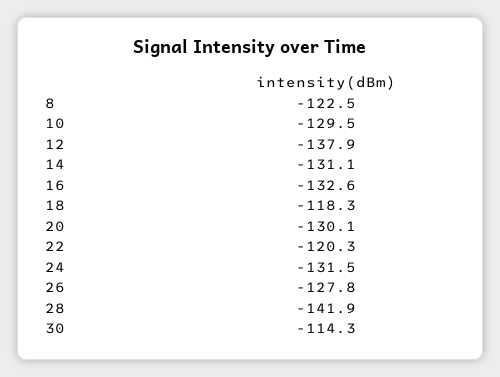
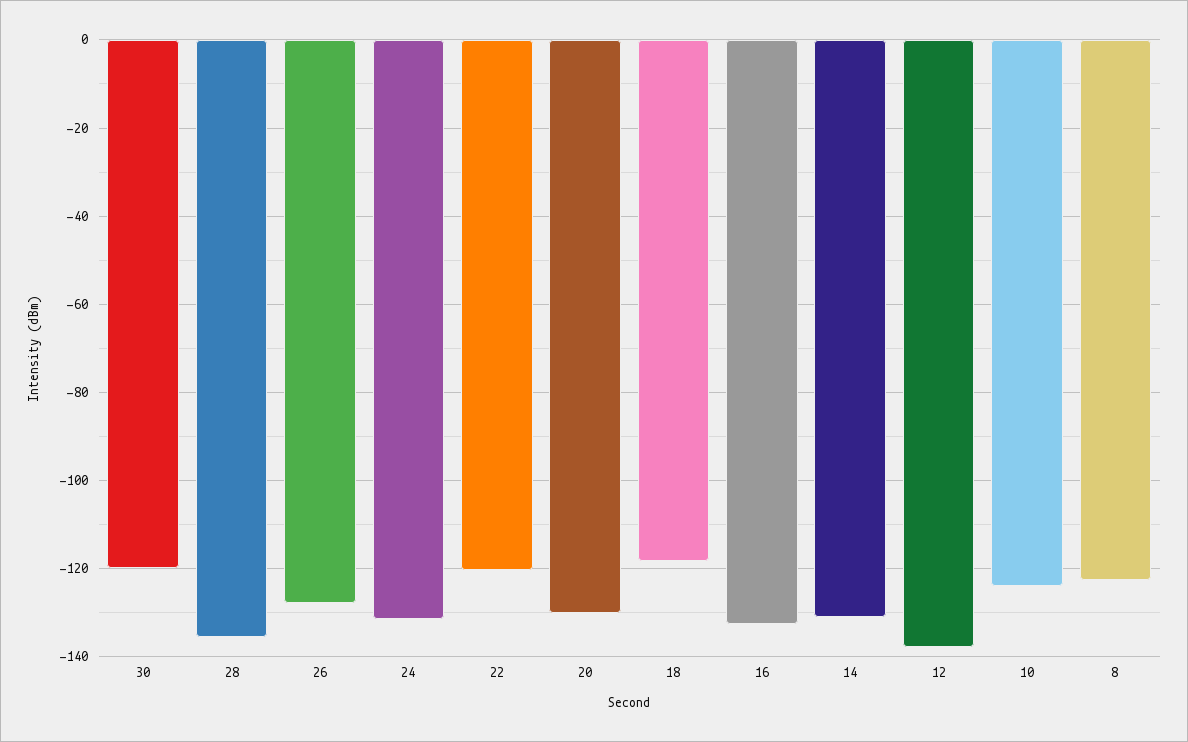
10: -129.5 -> -124
28: -141.9 -> -136
30: -114.3 -> -120

